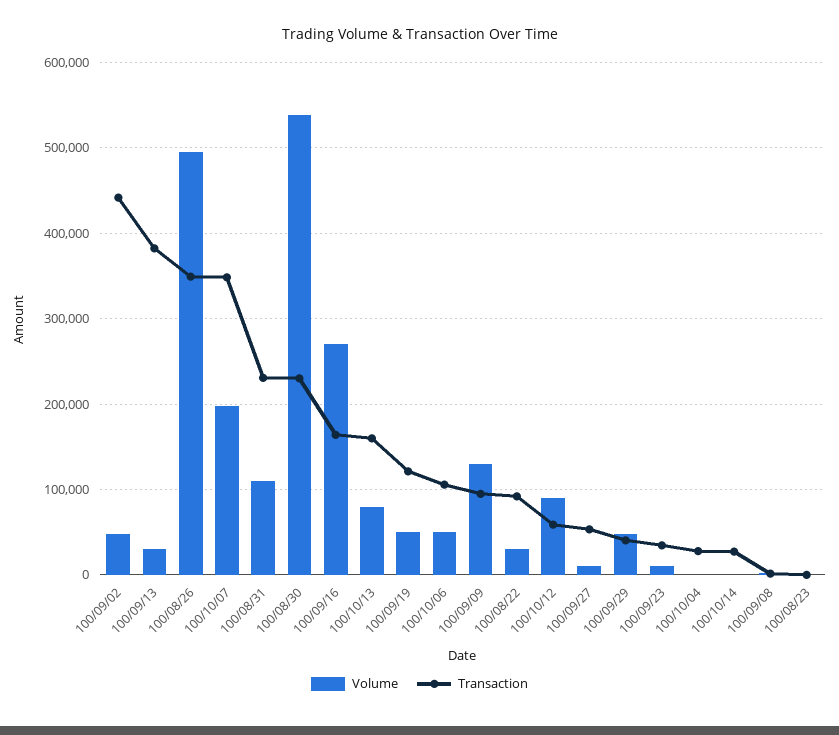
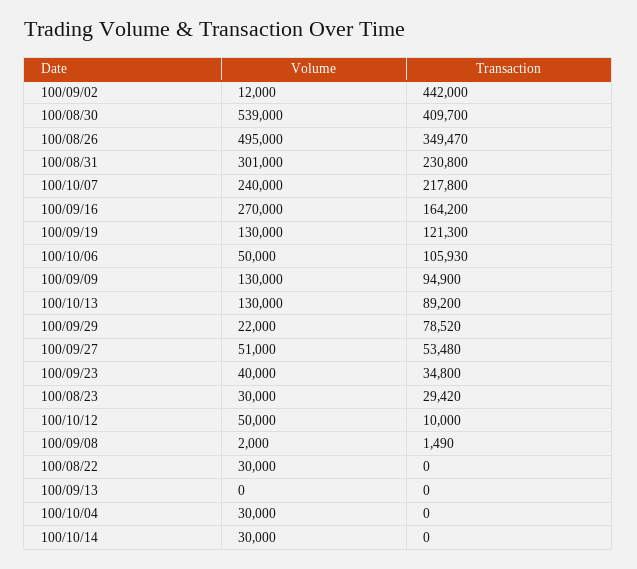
Volume, 100/09/02: 50000 -> 12000
Volume, 100/09/13: 30000 -> 0
Transaction, 100/09/13: 380000 -> 0
Volume, 100/10/07: 200000 -> 240000
Transaction, 100/10/07: 350000 -> 217800
Volume, 100/08/31: 110000 -> 301000
Transaction, 100/08/30: 230000 -> 409700
Volume, 100/10/13: 80000 -> 130000
Transaction, 100/10/13: 160000 -> 89200
Volume, 100/09/19: 50000 -> 130000
Transaction, 100/08/22: 90000 -> 0
Volume, 100/10/12: 90000 -> 50000
Transaction, 100/10/12: 60000 -> 10000
Volume, 100/09/27: 10000 -> 51000
Volume, 100/09/29: 50000 -> 22000
Transaction, 100/09/29: 40000 -> 78520
Volume, 100/09/23: 10000 -> 40000
Volume, 100/10/04: 0 -> 30000
Transaction, 100/10/04: 30000 -> 0
Volume, 100/10/14: 0 -> 30000
Transaction, 100/10/14: 30000 -> 0
Volume, 100/08/23: 0 -> 30000
Transaction, 100/08/23: 0 -> 29420

